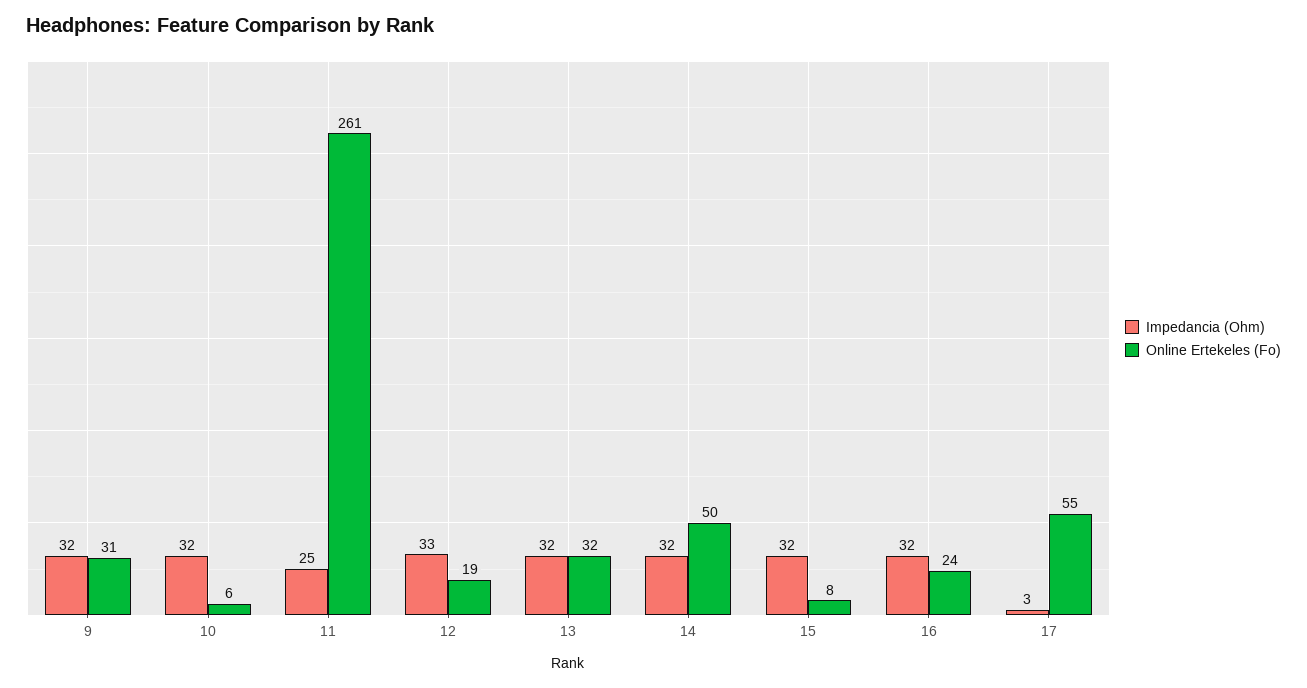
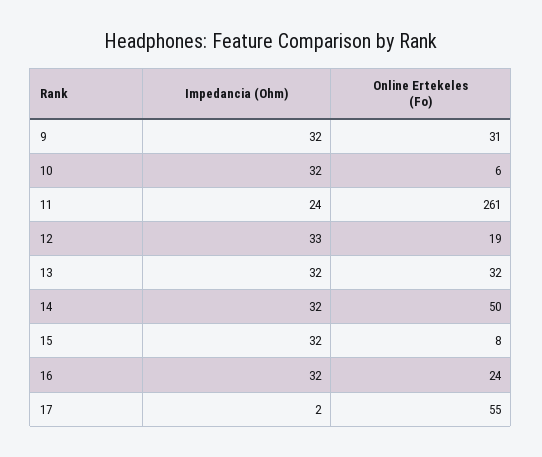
Impedancia (Ohm), 11: 25 -> 24
Impedancia (Ohm), 17: 3 -> 2

